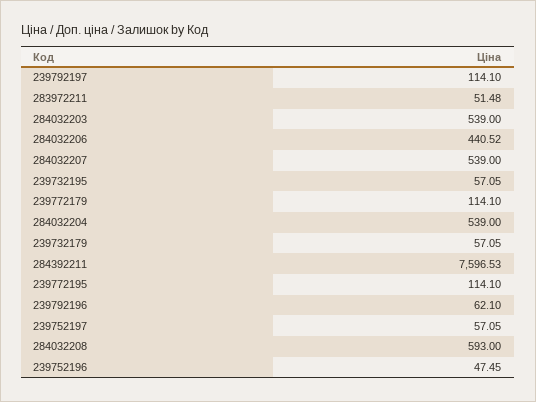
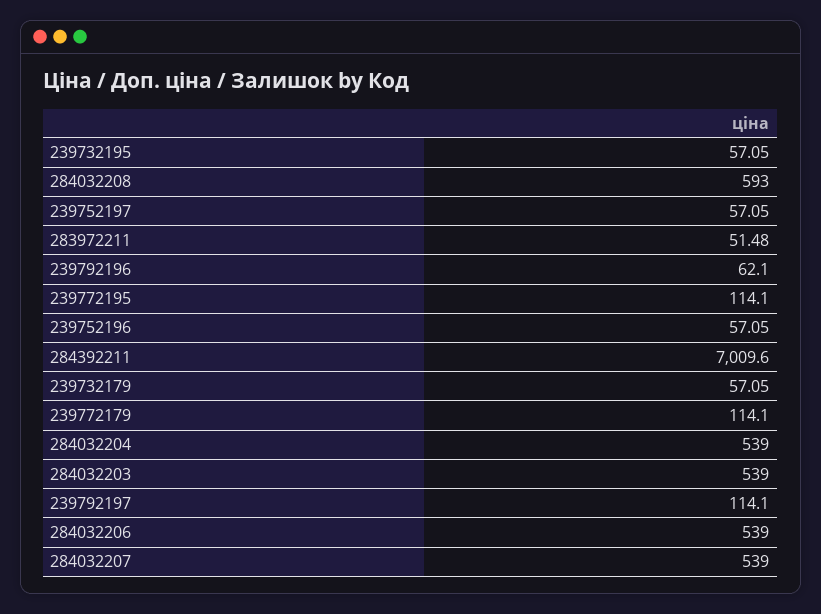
284032206: 440.52 -> 539
284392211: 7596.53 -> 7009.6
239752196: 47.45 -> 57.05

